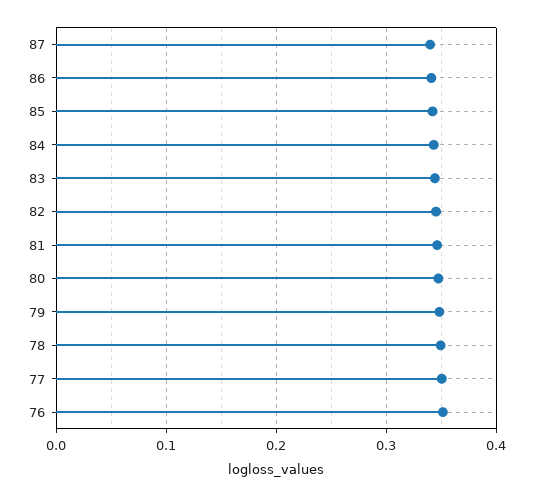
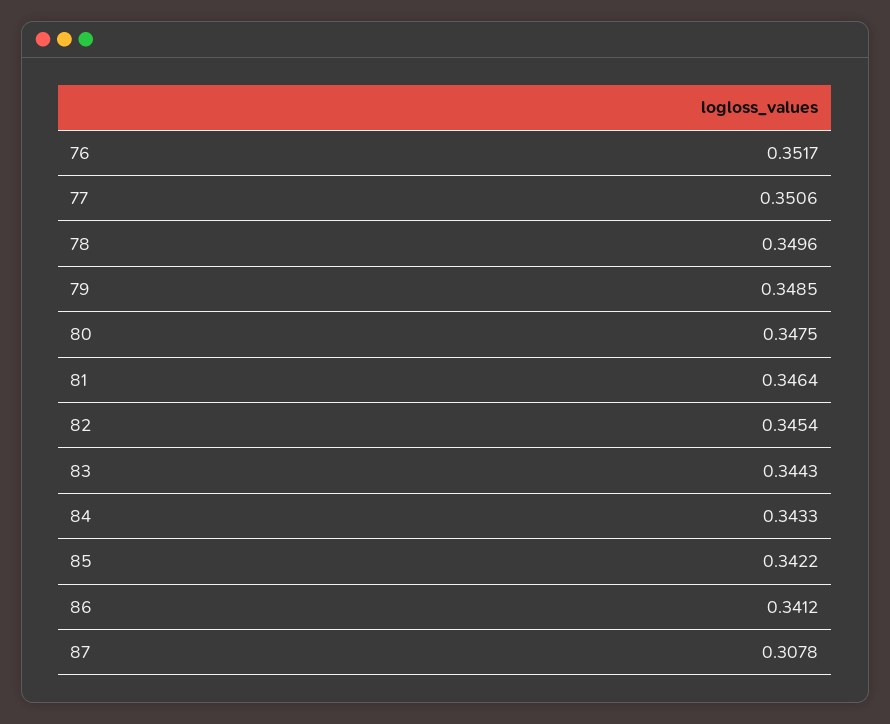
87: 0.34 -> 0.3078

